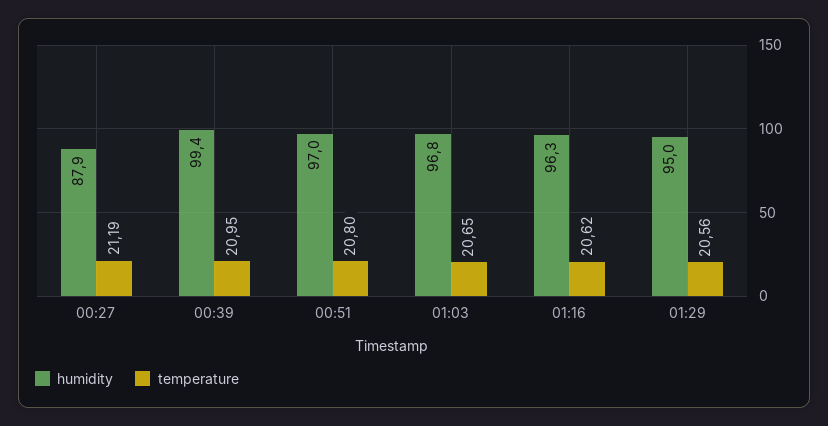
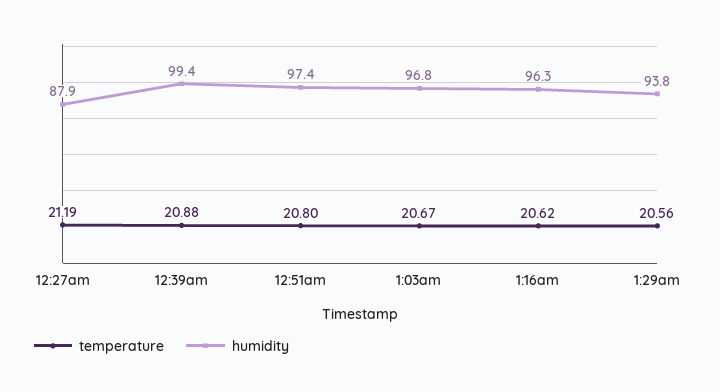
temperature, 00:39: 20.95 -> 20.88
humidity, 00:51: 97 -> 97.4
temperature, 01:03: 20.65 -> 20.67
humidity, 01:29: 95 -> 93.8

